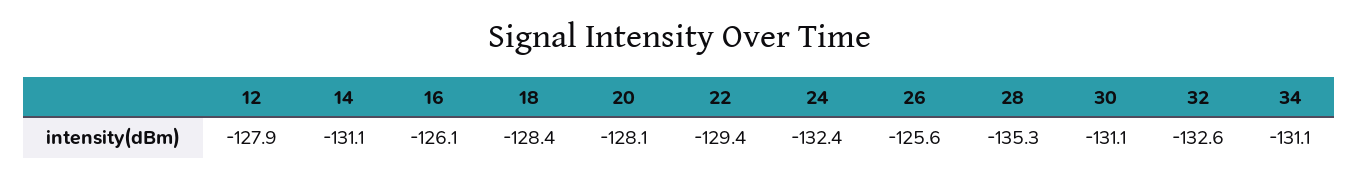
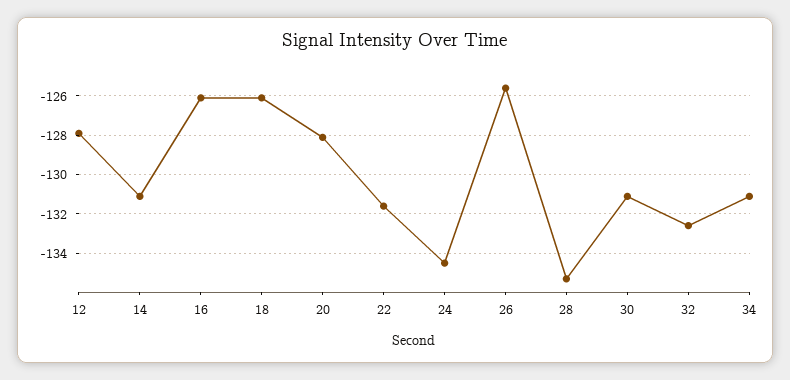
18: -128.4 -> -126
22: -129.4 -> -131.5
24: -132.4 -> -134.5

